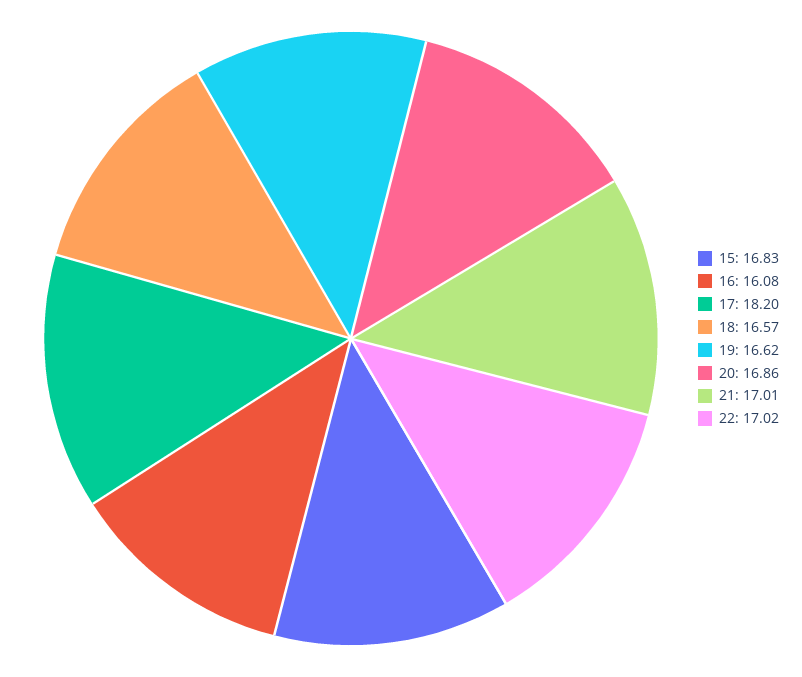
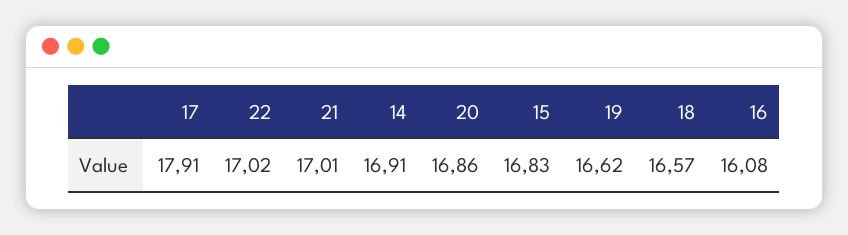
17: 18.2 -> 17.91
14: none -> 16.91

